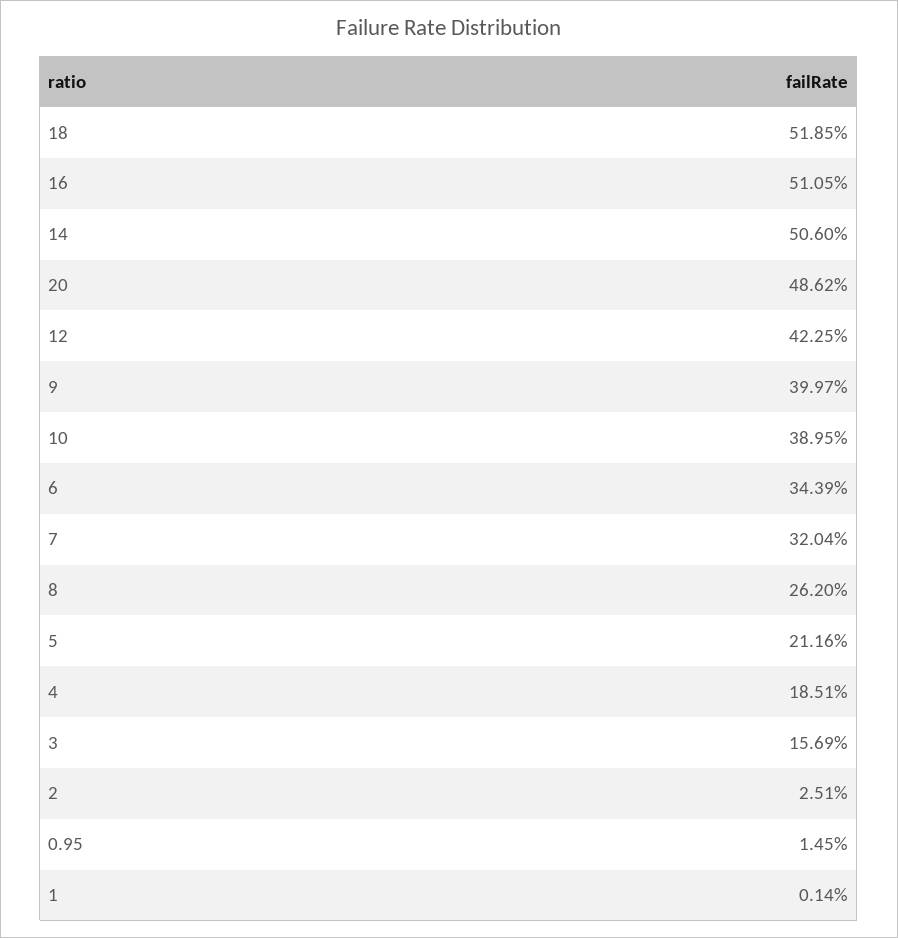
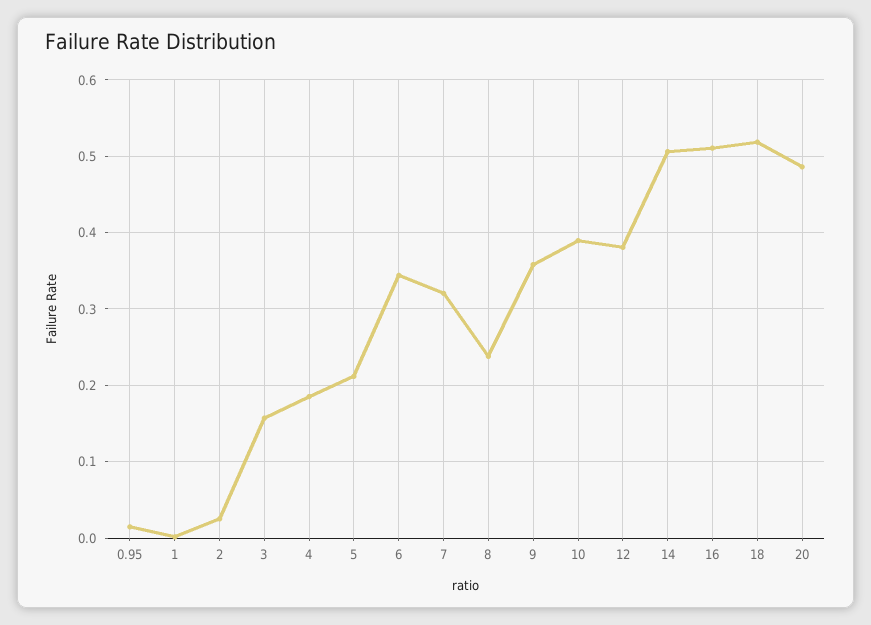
12: 0.4225 -> 0.38
9: 0.3997 -> 0.36
8: 0.262 -> 0.24

